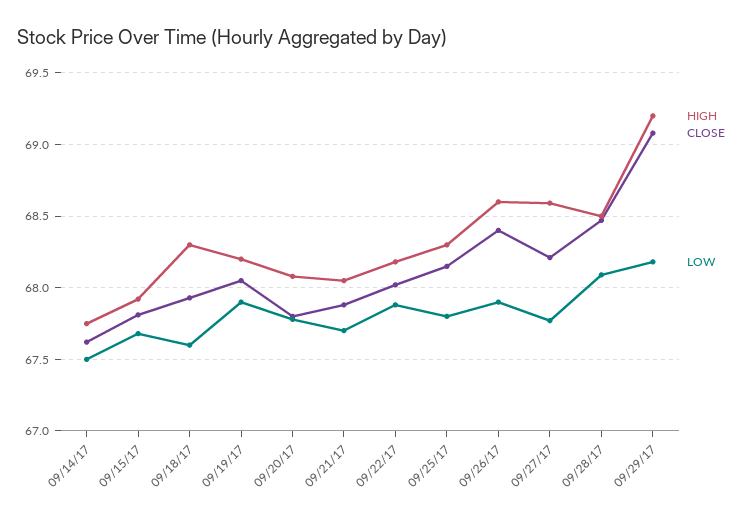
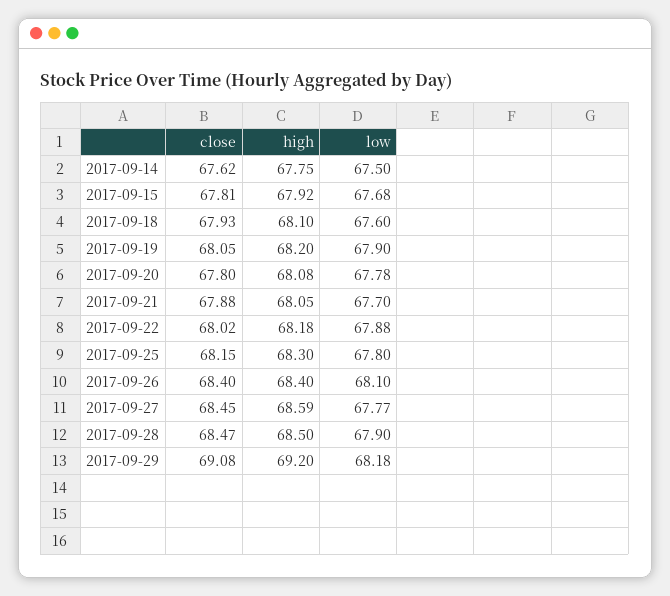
HIGH, 09/18/17: 68.3 -> 68.1
HIGH, 09/26/17: 68.6 -> 68.4
LOW, 09/26/17: 67.9 -> 68.1
CLOSE, 09/27/17: 68.2 -> 68.45
LOW, 09/28/17: 68.1 -> 67.9

